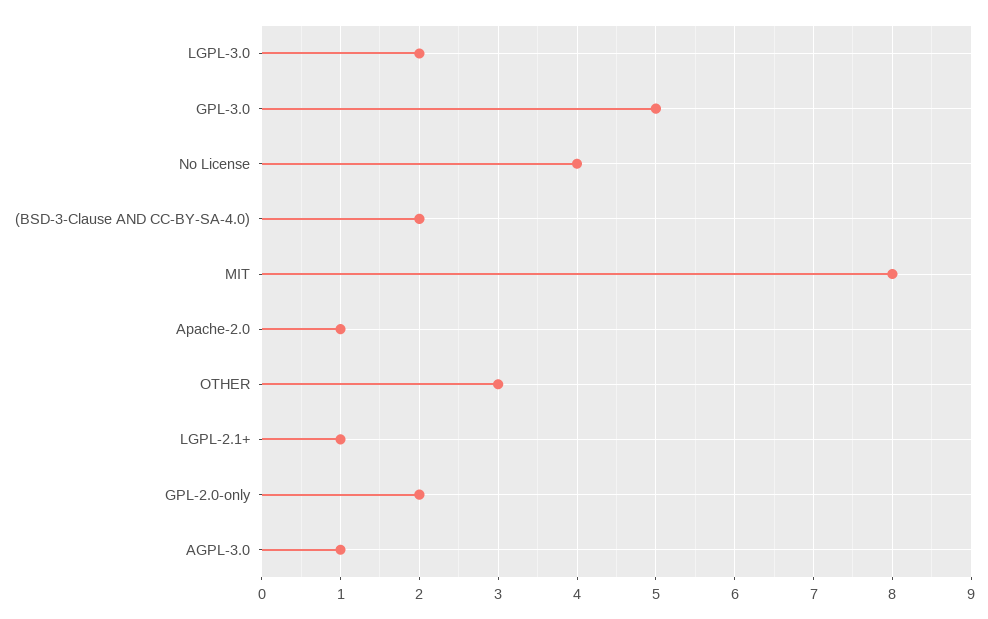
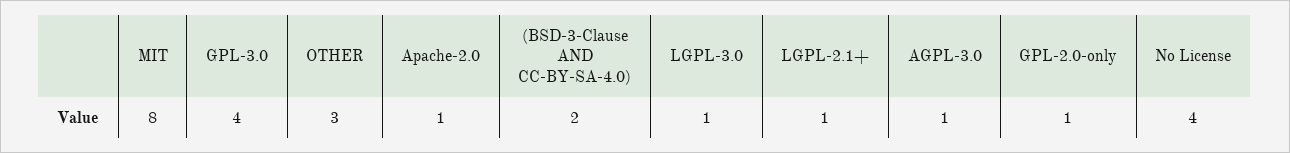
LGPL-3.0: 2 -> 1
GPL-3.0: 5 -> 4
GPL-2.0-only: 2 -> 1

